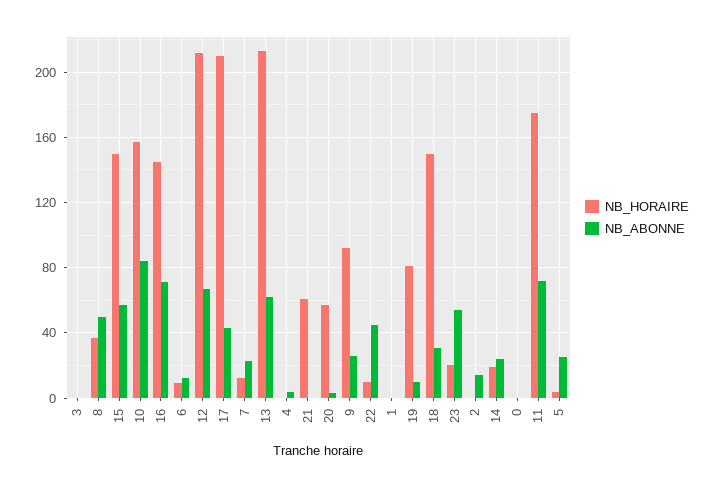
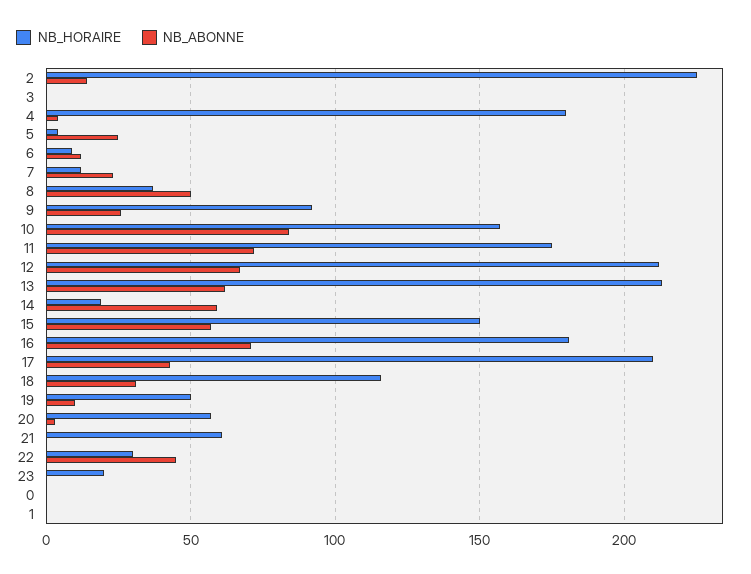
NB_HORAIRE, 16: 145 -> 180
NB_HORAIRE, 4: 0 -> 180
NB_HORAIRE, 22: 10 -> 30
NB_HORAIRE, 19: 80 -> 50
NB_HORAIRE, 18: 150 -> 115
NB_ABONNE, 23: 55 -> 0
NB_HORAIRE, 2: 0 -> 225
NB_ABONNE, 14: 25 -> 60

